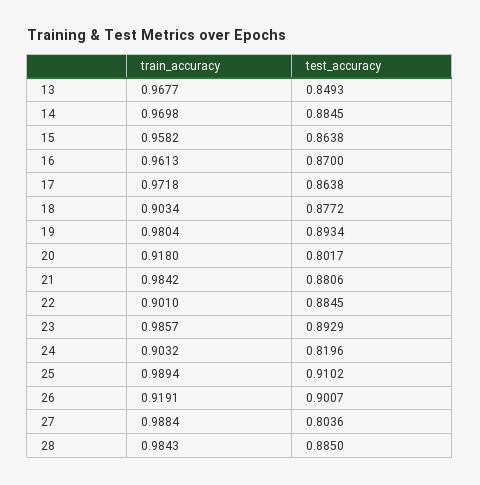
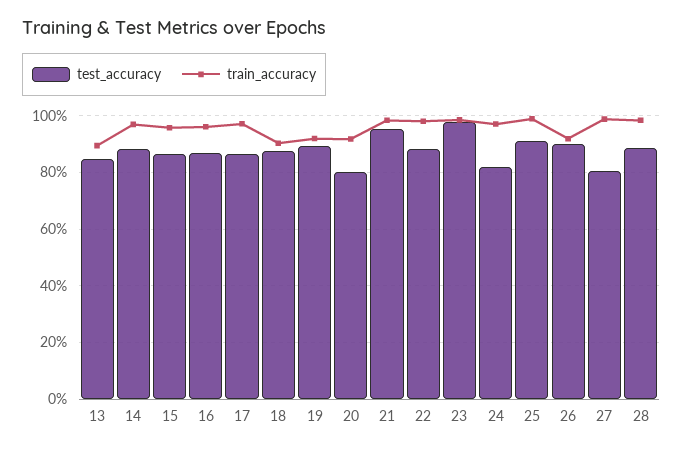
train_accuracy, 13: 0.9677 -> 0.9
train_accuracy, 19: 0.9804 -> 0.925
test_accuracy, 21: 0.8806 -> 0.95
train_accuracy, 22: 0.901 -> 0.975
test_accuracy, 23: 0.8929 -> 0.975
train_accuracy, 24: 0.9032 -> 0.975

